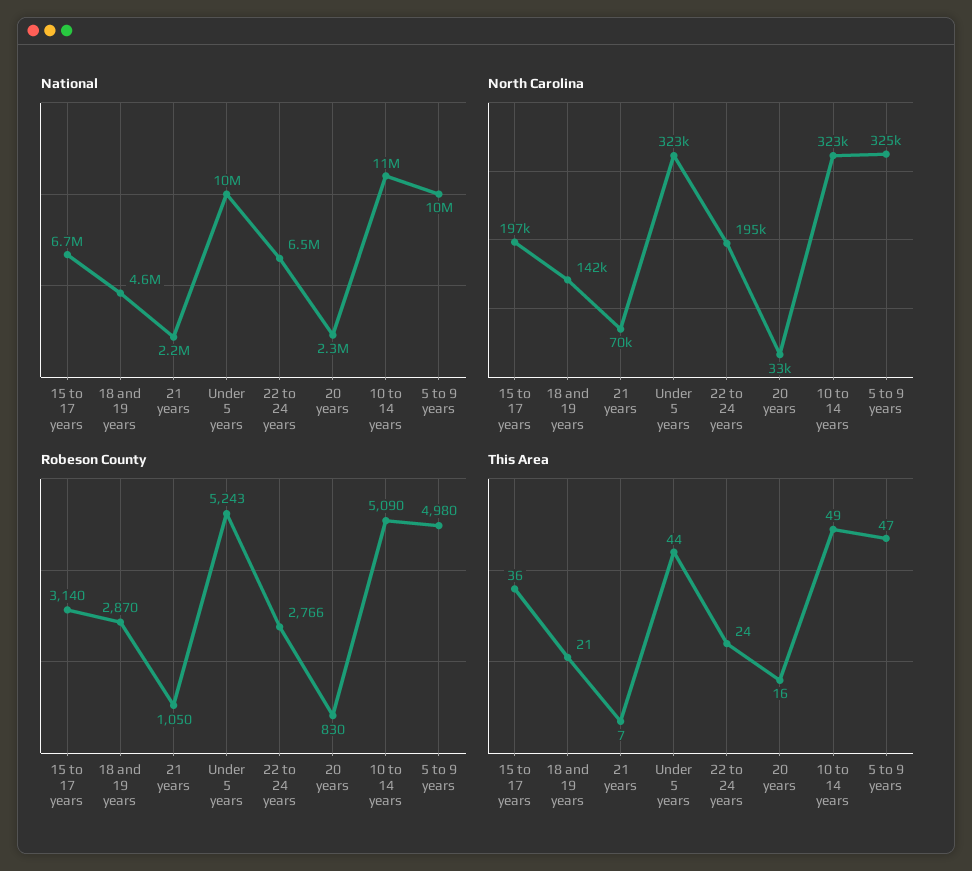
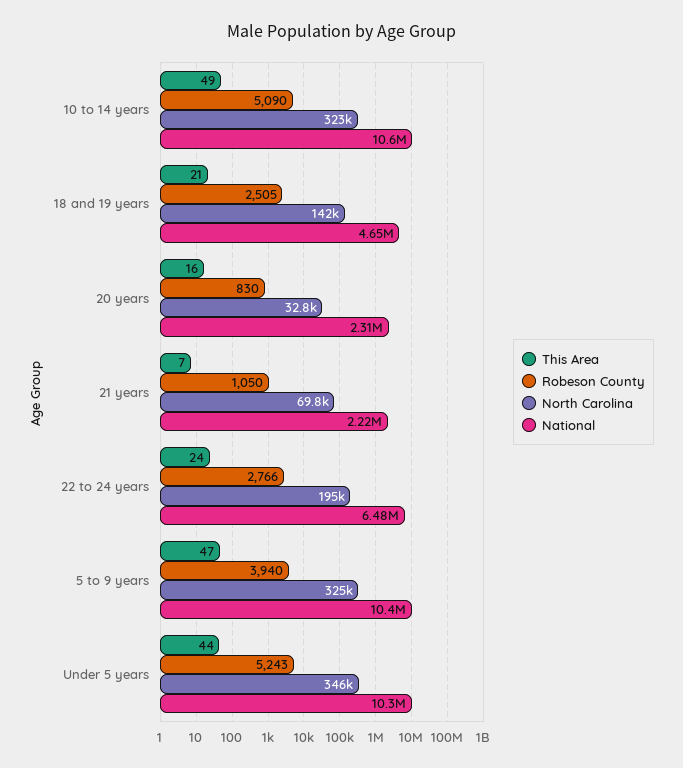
National, 15 to 17 years: 6700000 -> none
North Carolina, 15 to 17 years: 197000 -> none
North Carolina, Under 5 years: 323000 -> 346000
Robeson County, 15 to 17 years: 3140 -> none
Robeson County, 18 and 19 years: 2870 -> 2505
Robeson County, 5 to 9 years: 4980 -> 3940
This Area, 15 to 17 years: 36 -> none

